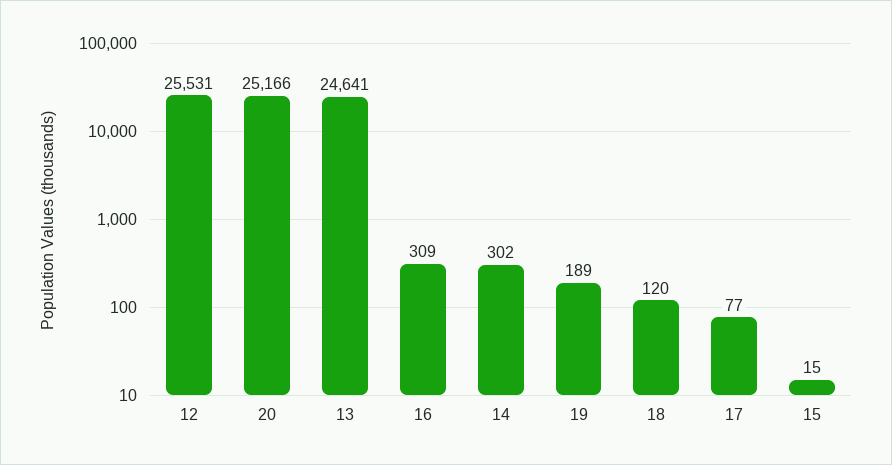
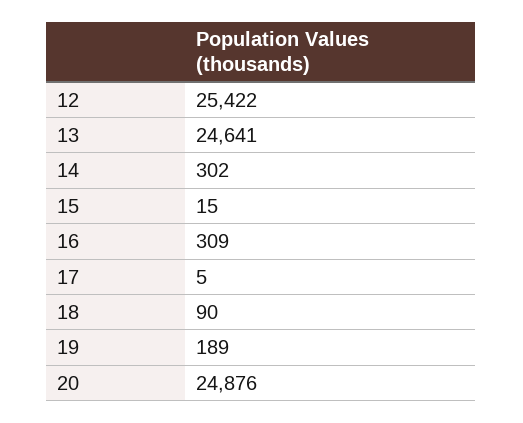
12: 25531 -> 25422
20: 25166 -> 24876
18: 120 -> 90
17: 77 -> 5

